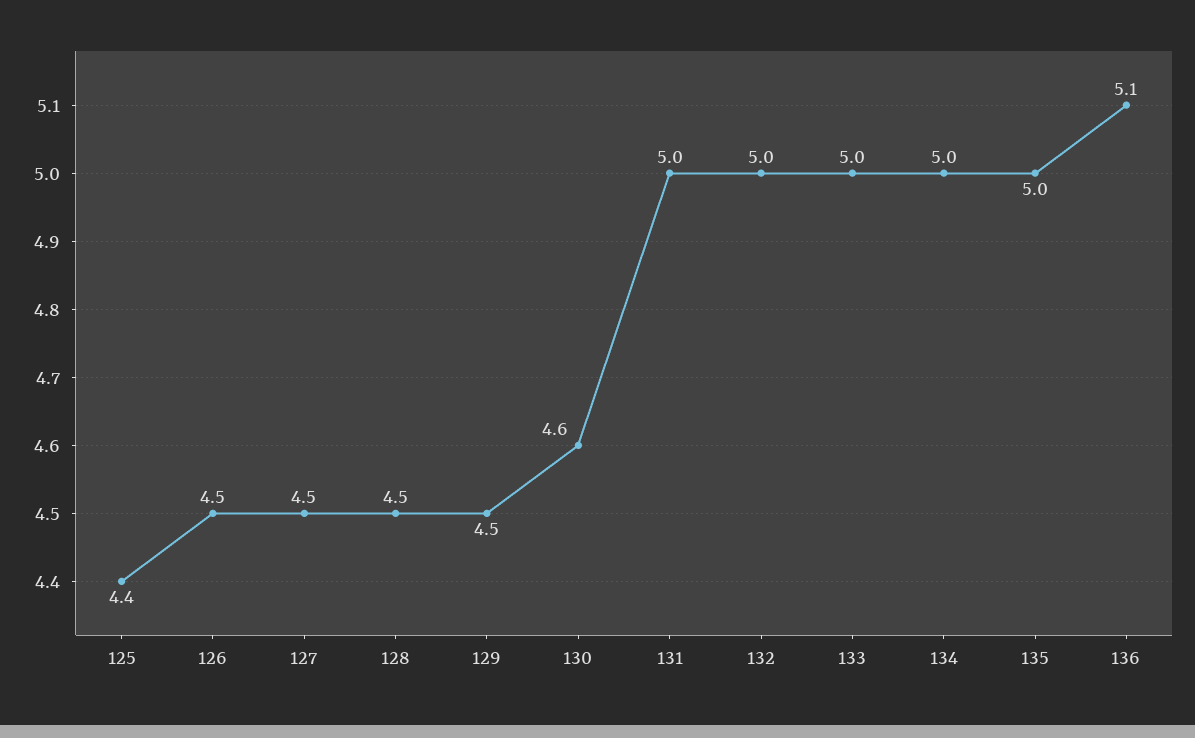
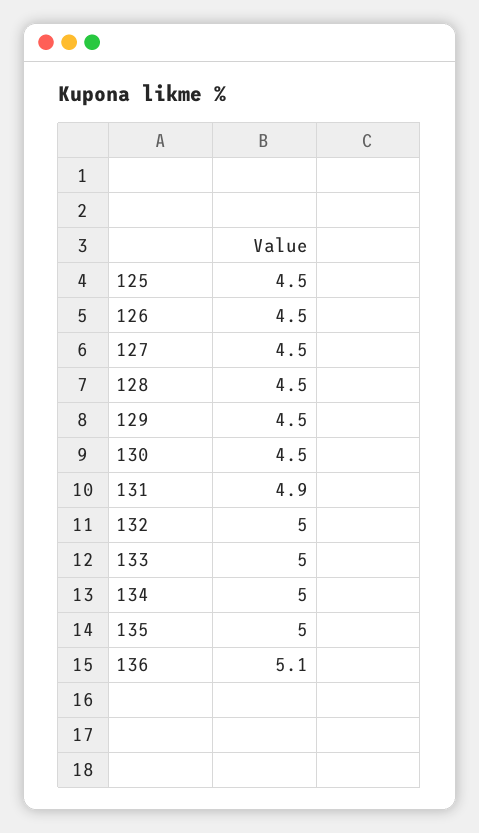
125: 4.4 -> 4.5
130: 4.6 -> 4.5
131: 5 -> 4.9

